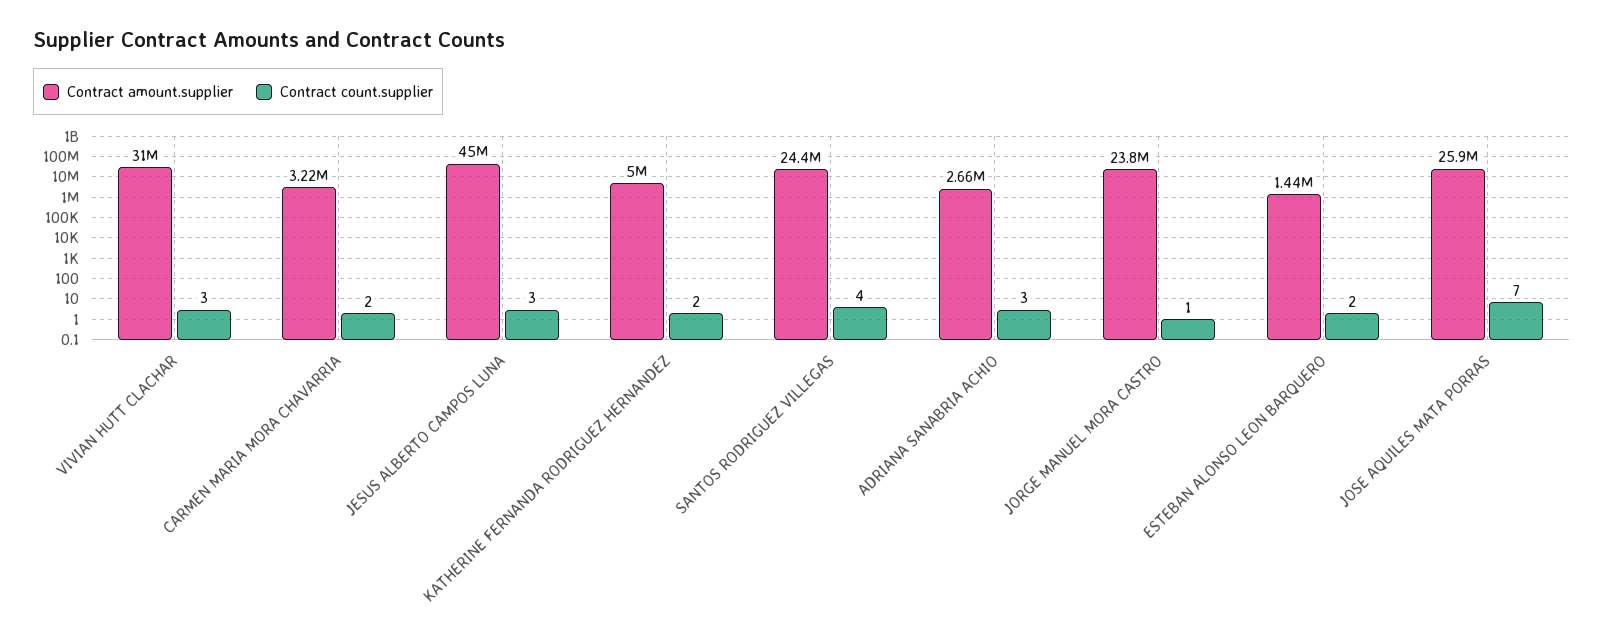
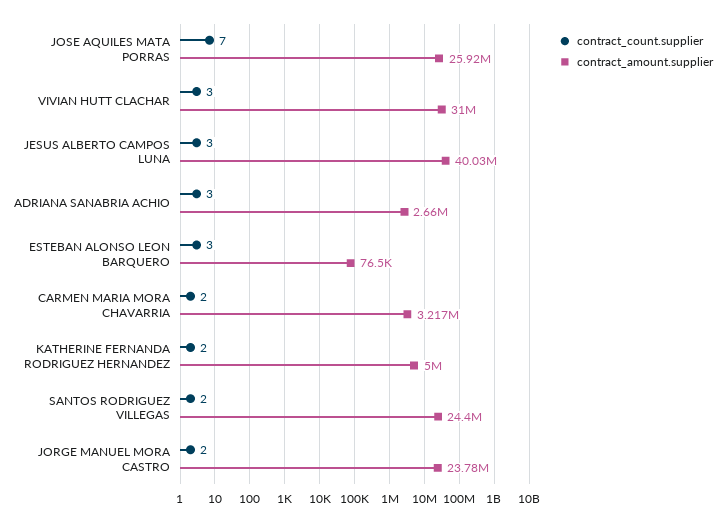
Contract amount.supplier, JESUS ALBERTO CAMPOS LUNA: 45000000 -> 40030000
Contract count.supplier, SANTOS RODRIGUEZ VILLEGAS: 4 -> 2
Contract count.supplier, JORGE MANUEL MORA CASTRO: 1 -> 2
Contract amount.supplier, ESTEBAN ALONSO LEON BARQUERO: 1440000 -> 76500
Contract count.supplier, ESTEBAN ALONSO LEON BARQUERO: 2 -> 3

